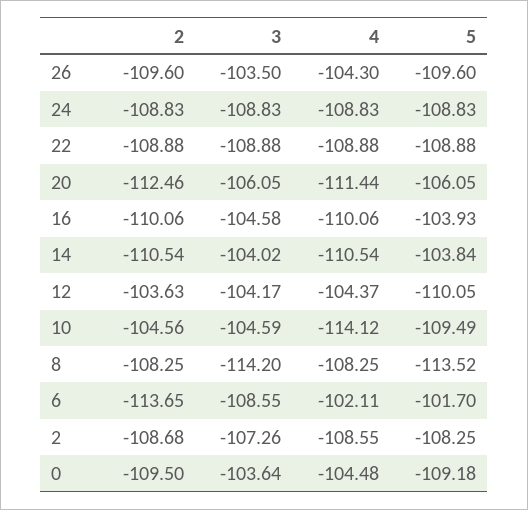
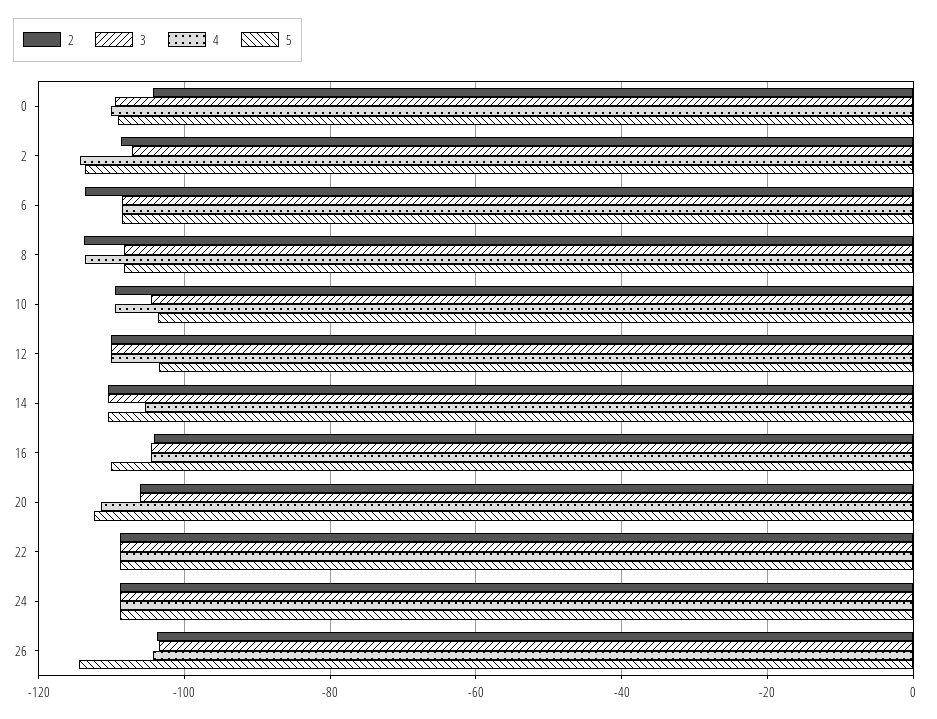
2, 26: -109.6 -> -104
5, 26: -109.6 -> -114
2, 20: -112.46 -> -106
5, 20: -106.05 -> -112
2, 16: -110.06 -> -104
4, 16: -110.06 -> -104
5, 16: -103.93 -> -110
3, 14: -104.02 -> -110
4, 14: -110.54 -> -106
5, 14: -103.84 -> -110
2, 12: -103.63 -> -110
3, 12: -104.17 -> -110
4, 12: -104.37 -> -110
5, 12: -110.05 -> -104
2, 10: -104.56 -> -110
4, 10: -114.12 -> -110
5, 10: -109.49 -> -104
2, 8: -108.25 -> -114
3, 8: -114.2 -> -108
4, 8: -108.25 -> -114
5, 8: -113.52 -> -108
4, 6: -102.11 -> -108
5, 6: -101.7 -> -108
4, 2: -108.55 -> -114
5, 2: -108.25 -> -114
2, 0: -109.5 -> -104
3, 0: -103.64 -> -110
4, 0: -104.48 -> -110

